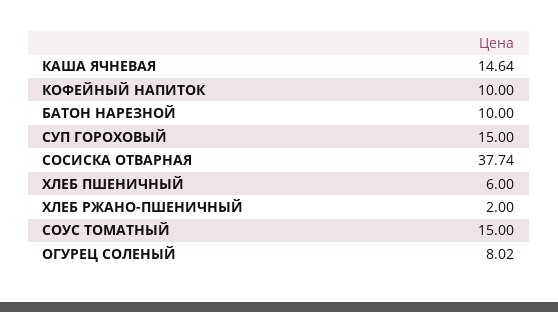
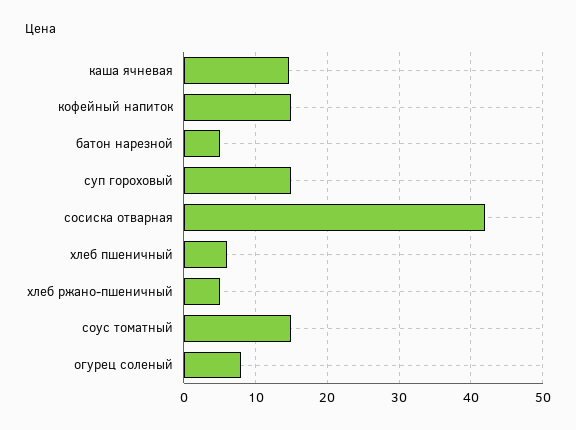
КОФЕЙНЫЙ НАПИТОК: 10 -> 15
БАТОН НАРЕЗНОЙ: 10 -> 5
СОСИСКА ОТВАРНАЯ: 37.74 -> 42
ХЛЕБ РЖАНО-ПШЕНИЧНЫЙ: 2 -> 5

